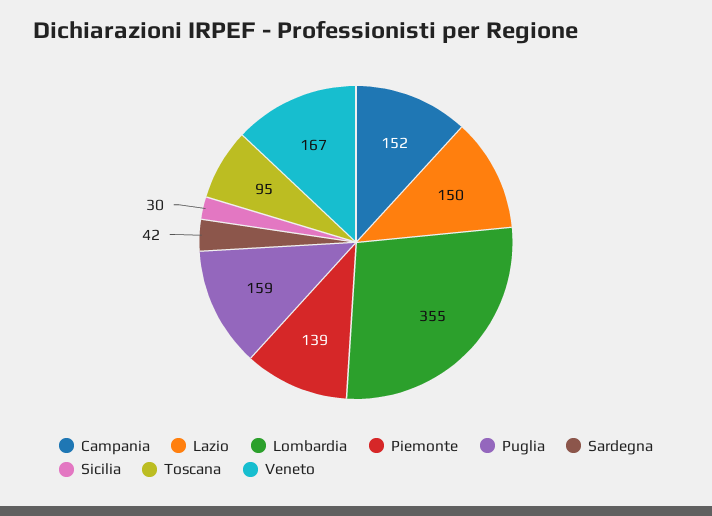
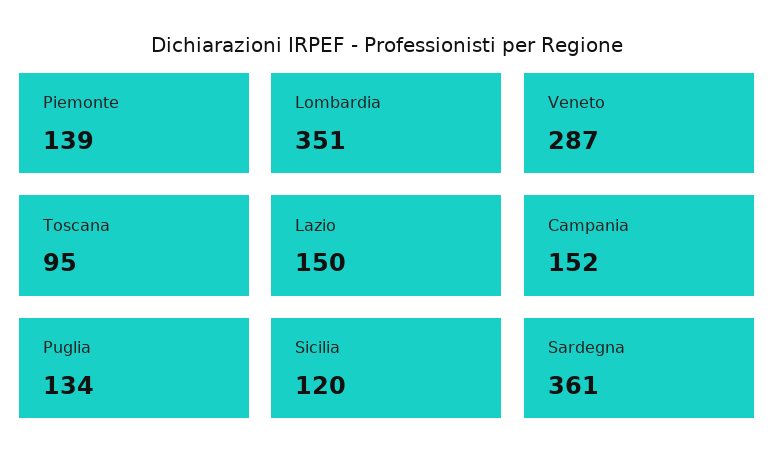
Lombardia: 355 -> 351
Puglia: 159 -> 134
Sardegna: 42 -> 361
Sicilia: 30 -> 120
Veneto: 167 -> 287

